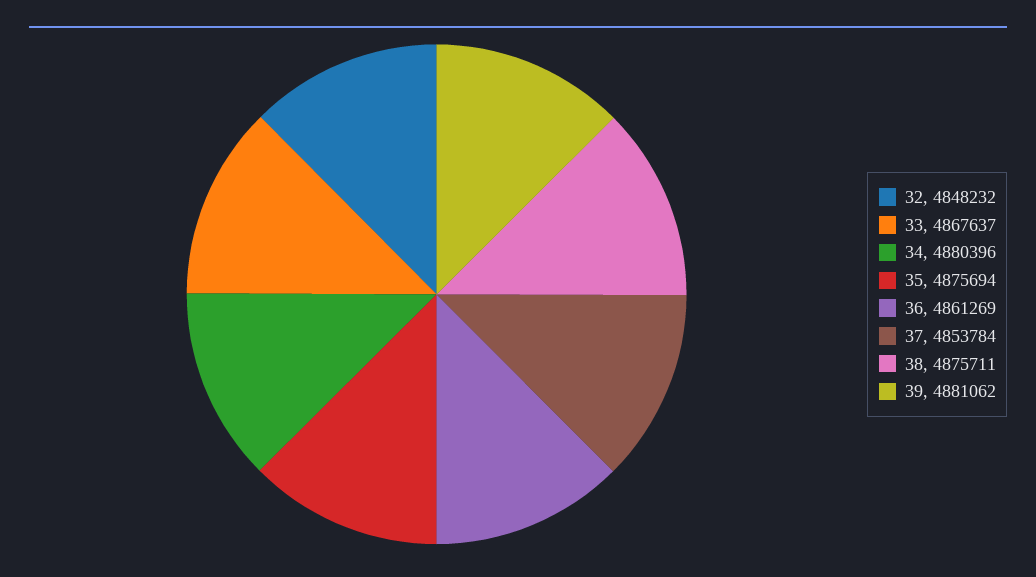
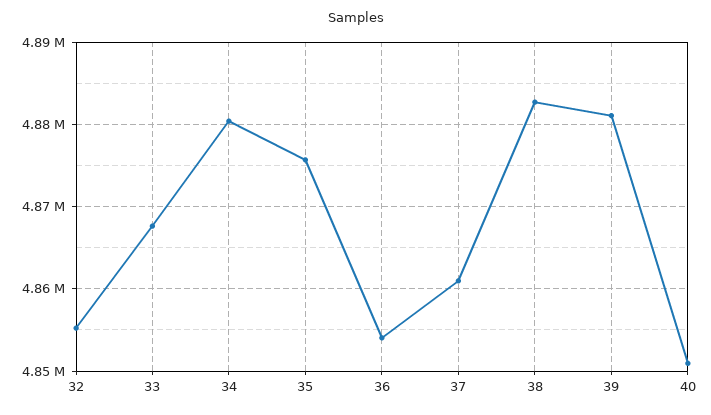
32: 4848232 -> 4855000
36: 4861269 -> 4854000
37: 4853784 -> 4861000
38: 4875711 -> 4883000
40: none -> 4851000

